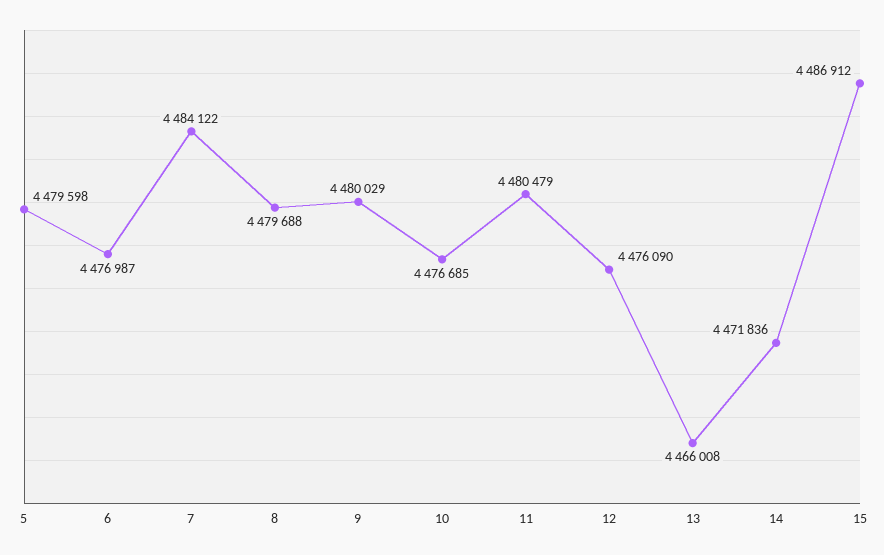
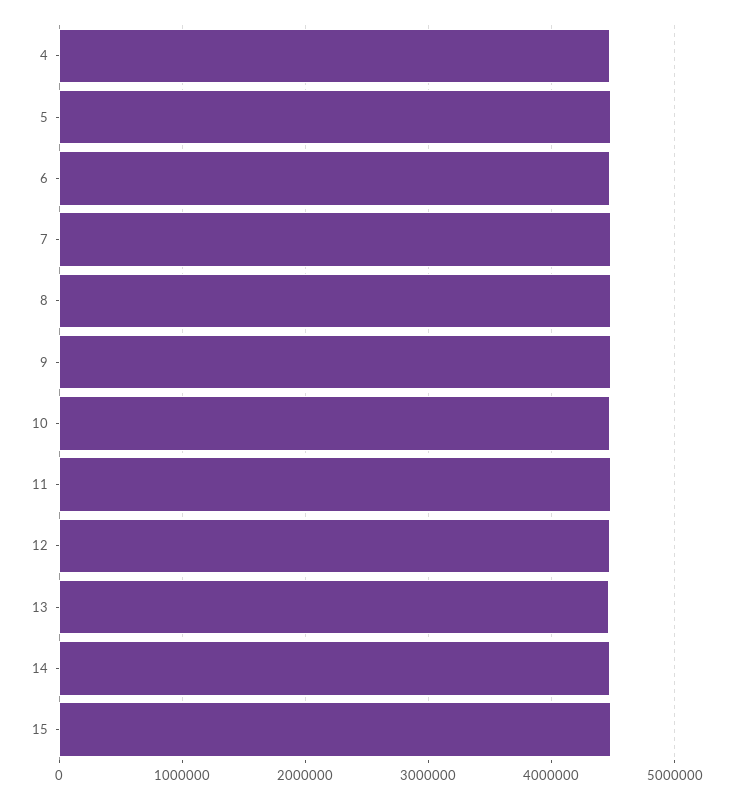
4: none -> 4500000

